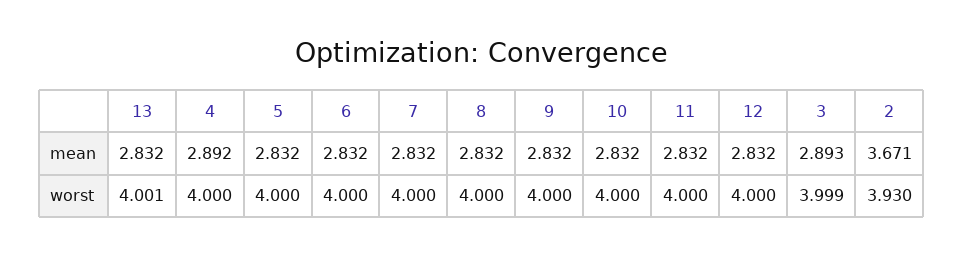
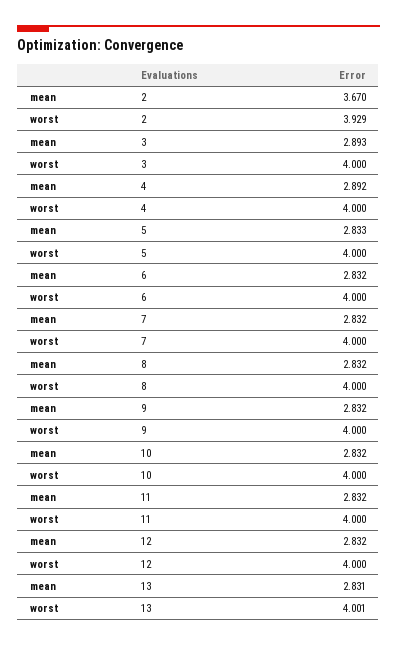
13, mean: 2.832 -> 2.831
5, mean: 2.832 -> 2.833
2, mean: 3.671 -> 3.67
3, worst: 3.999 -> 4
2, worst: 3.93 -> 3.929

